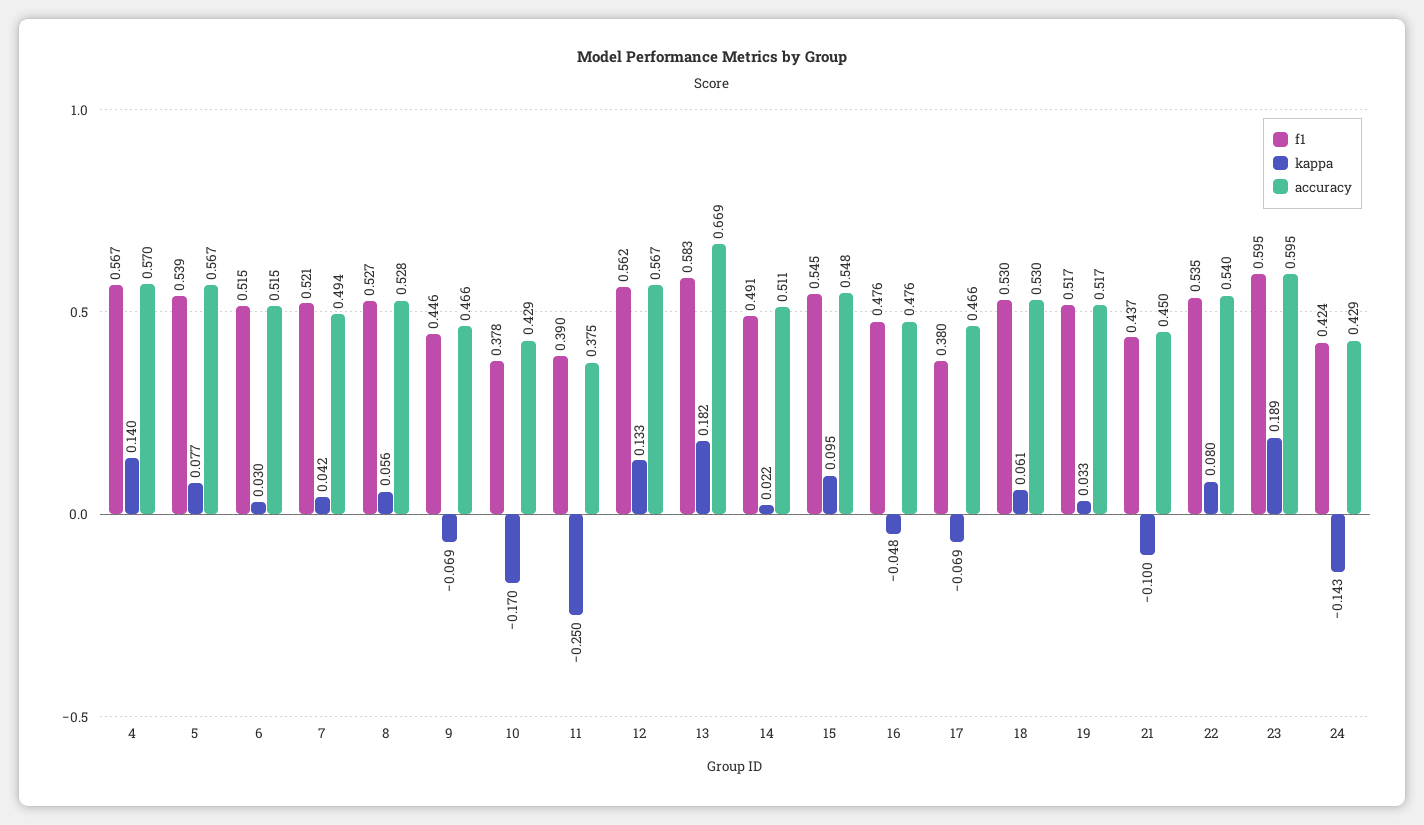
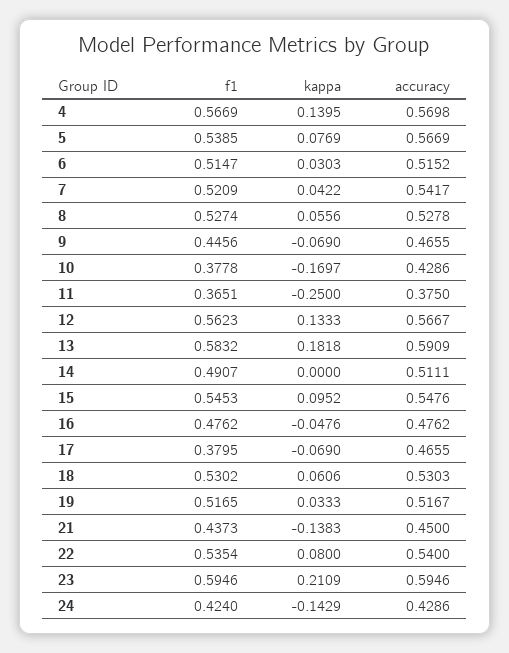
accuracy, 7: 0.494 -> 0.5417
f1, 11: 0.39 -> 0.3651
accuracy, 13: 0.669 -> 0.5909
kappa, 14: 0.022 -> 0
kappa, 21: -0.1 -> -0.1383
kappa, 23: 0.189 -> 0.2109

